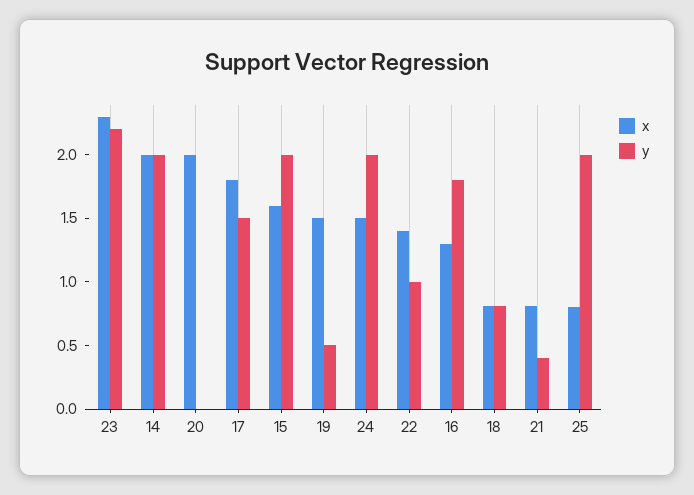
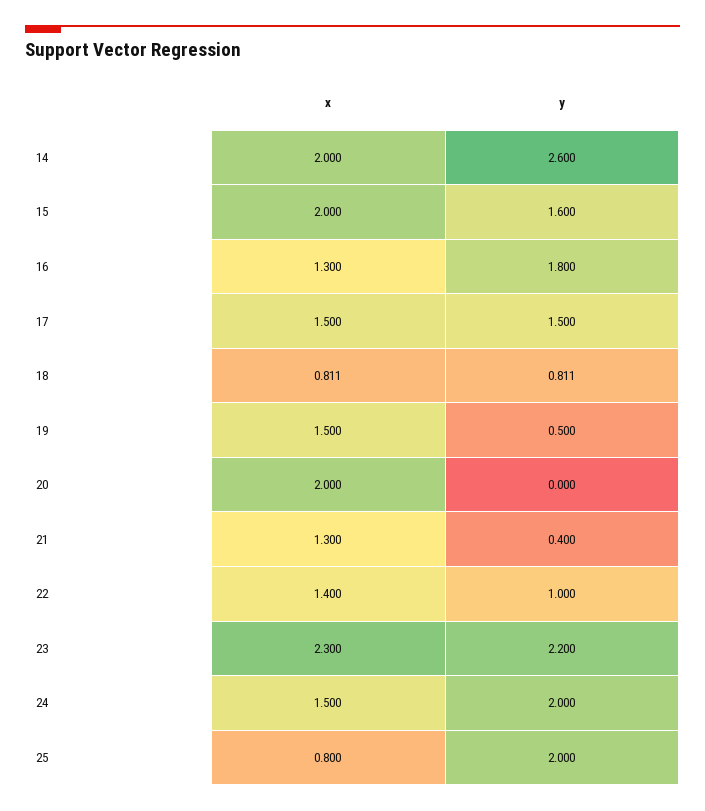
y, 14: 2 -> 2.6
x, 17: 1.8 -> 1.5
x, 15: 1.6 -> 2
y, 15: 2 -> 1.6
x, 21: 0.8 -> 1.3

